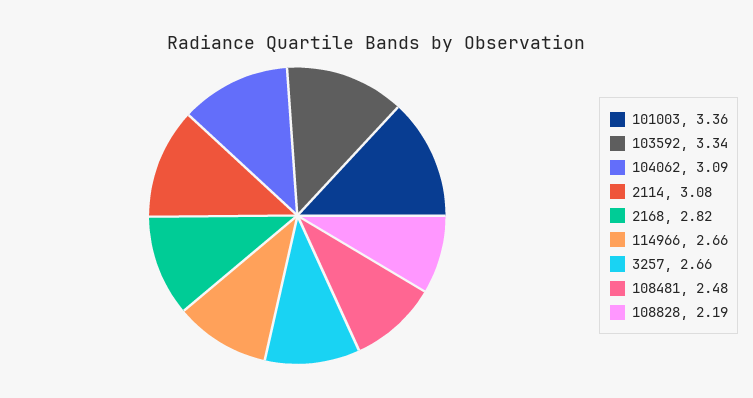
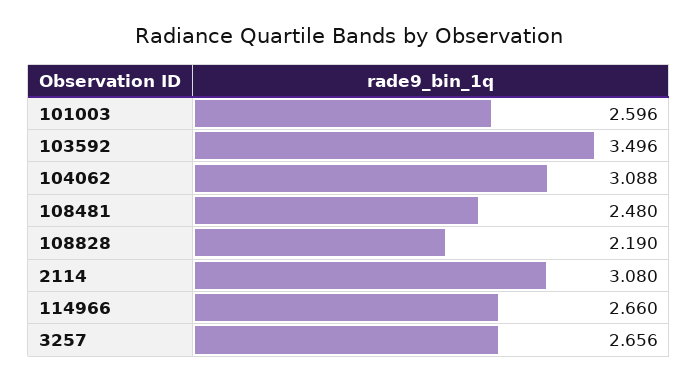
101003: 3.36 -> 2.596
103592: 3.34 -> 3.496
2168: 2.82 -> none

